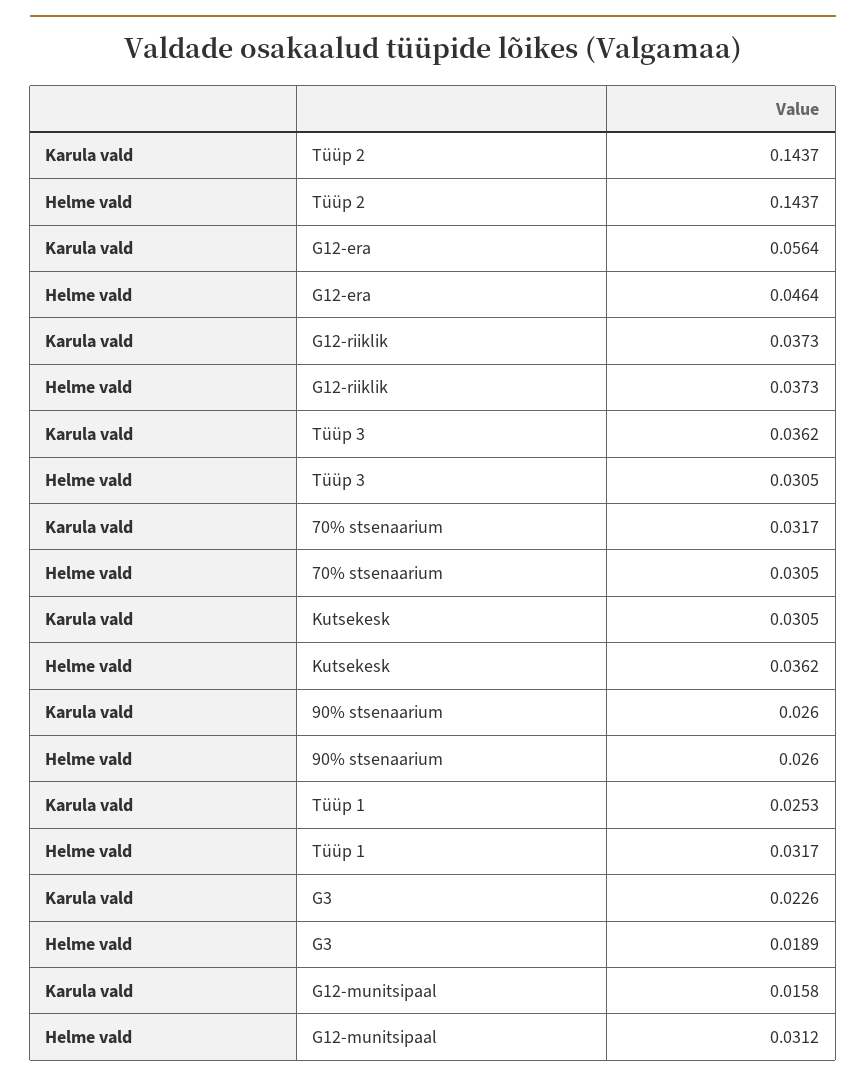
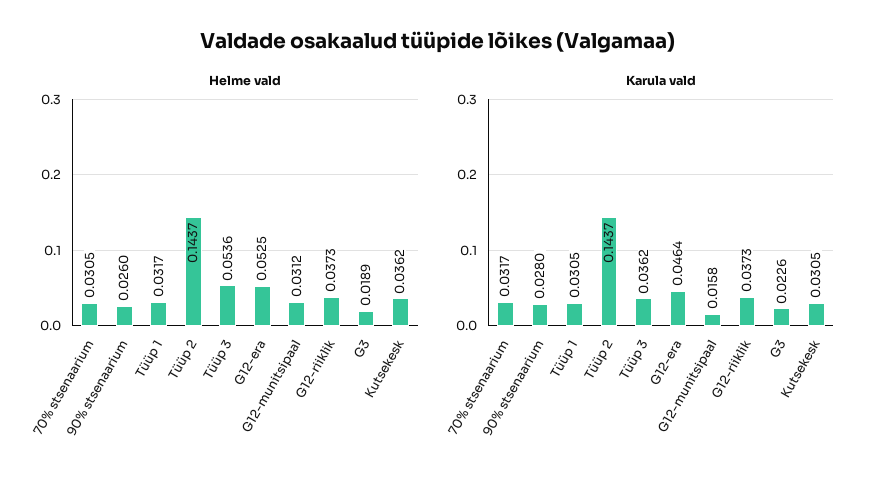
Karula vald, G12-era: 0.0564 -> 0.0464
Helme vald, G12-era: 0.0464 -> 0.0525
Helme vald, Tüüp 3: 0.0305 -> 0.0536
Karula vald, 90% stsenaarium: 0.026 -> 0.028
Karula vald, Tüüp 1: 0.0253 -> 0.0305

